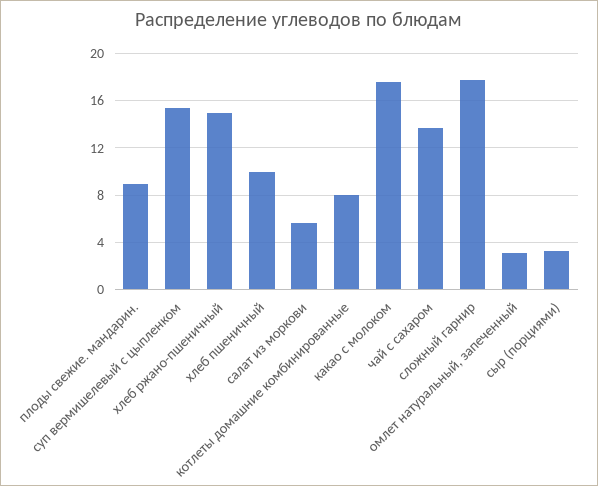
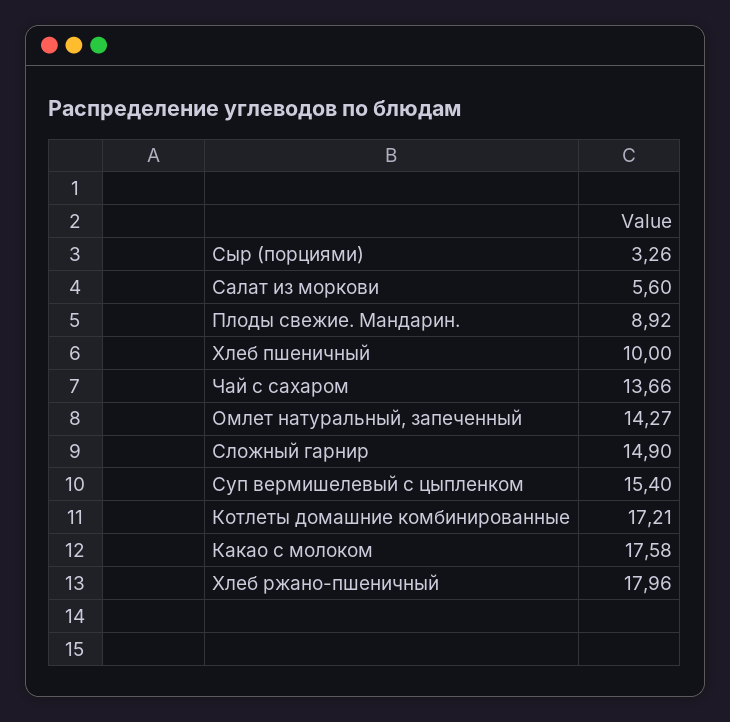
хлеб ржано-пшеничный: 15 -> 17.96
котлеты домашние комбинированные: 8 -> 17.21
сложный гарнир: 18 -> 14.9
омлет натуральный, запеченный: 3 -> 14.27

